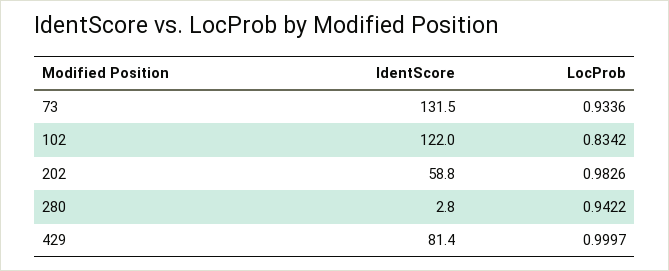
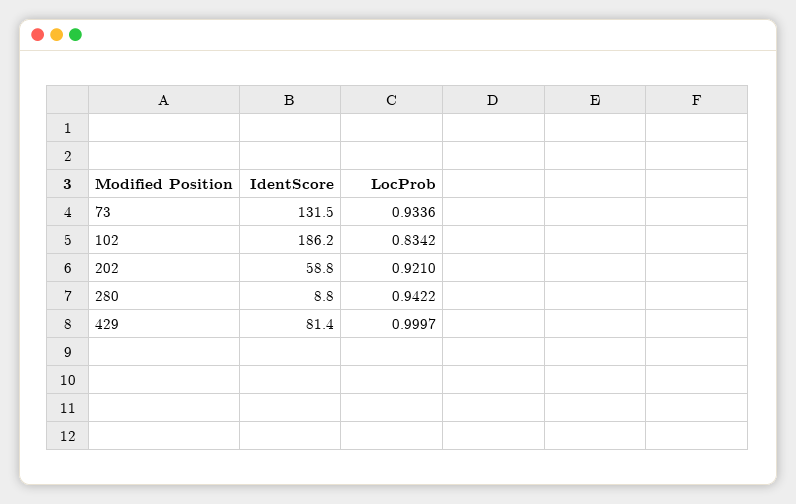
IdentScore, 102: 122 -> 186.2
LocProb, 202: 0.9826 -> 0.921
IdentScore, 280: 2.8 -> 8.8

